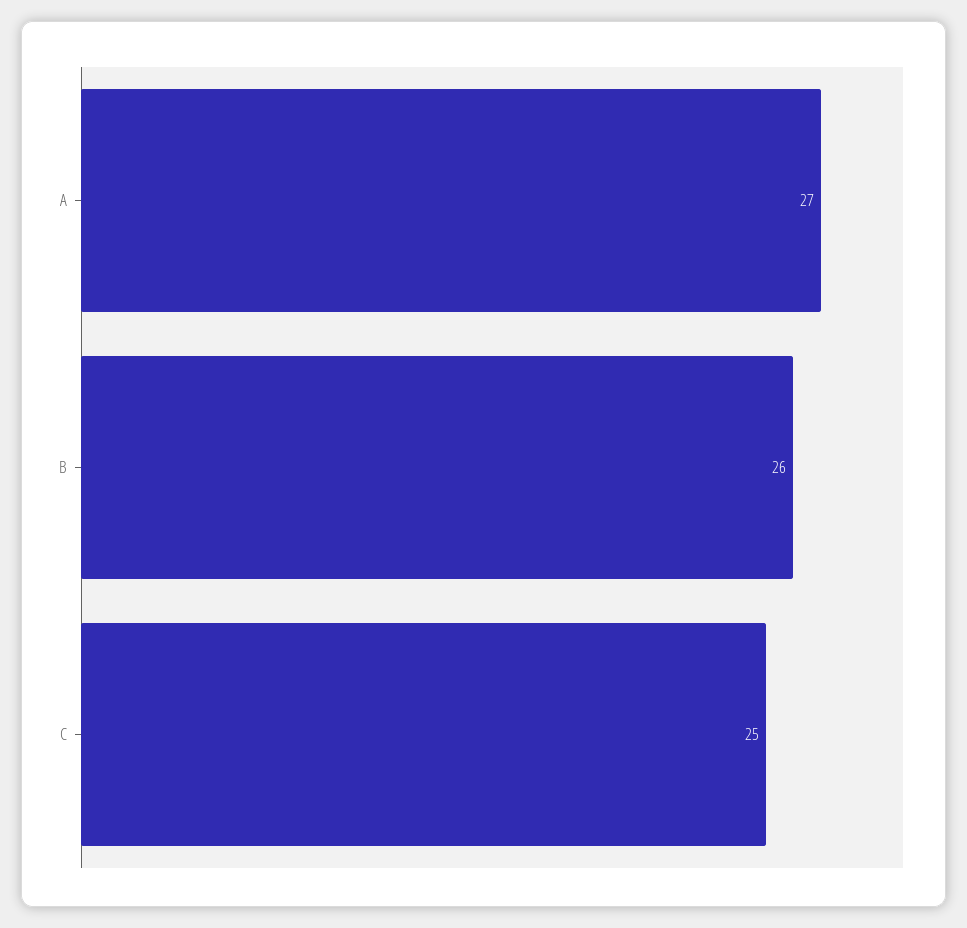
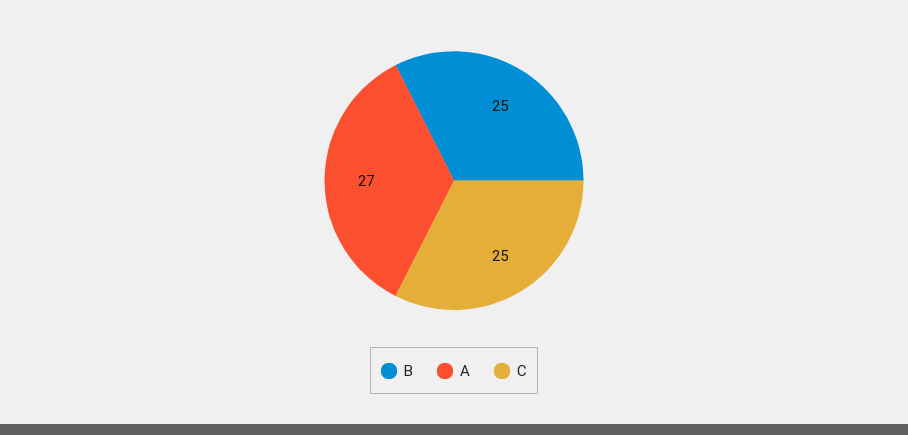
B: 26 -> 25

